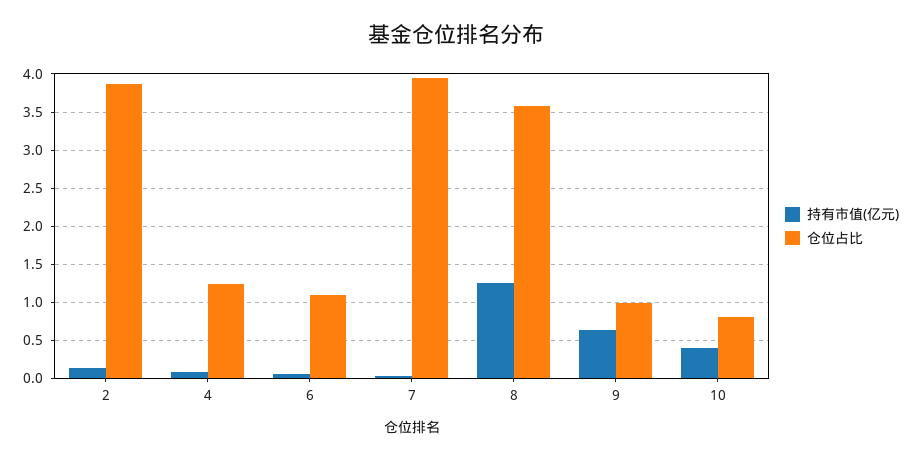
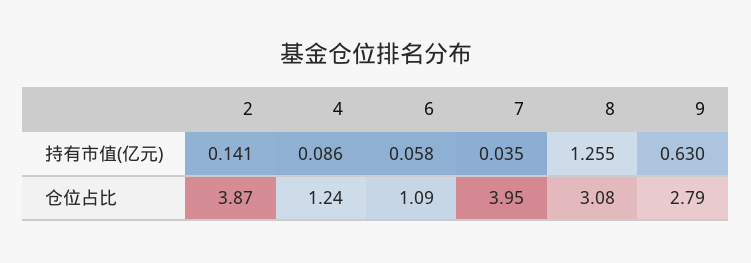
仓位占比, 8: 3.6 -> 3.08
仓位占比, 9: 1 -> 2.79
持有市值(亿元), 10: 0.4 -> none
仓位占比, 10: 0.8 -> none

